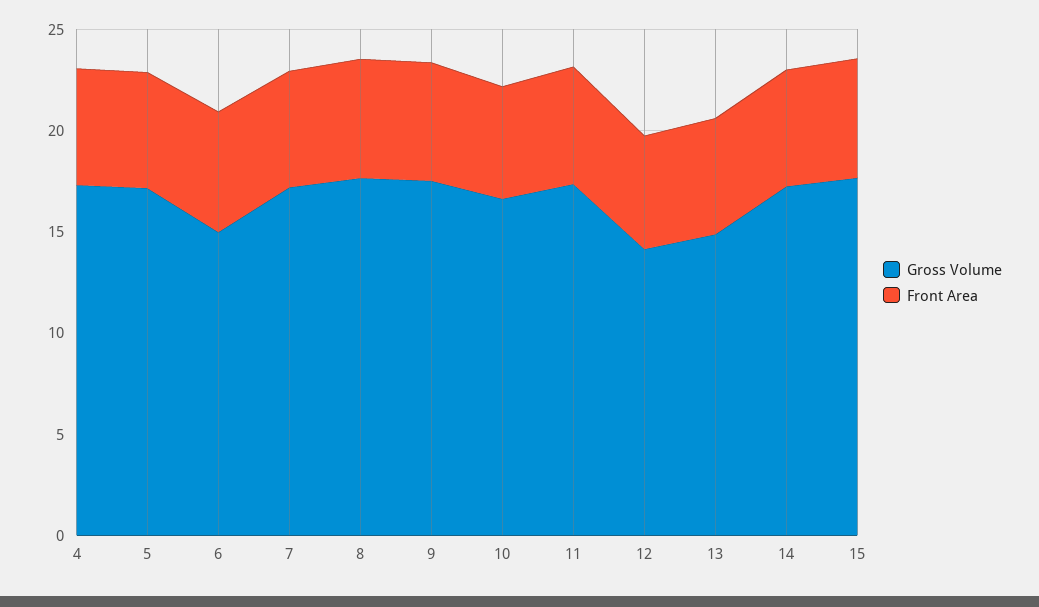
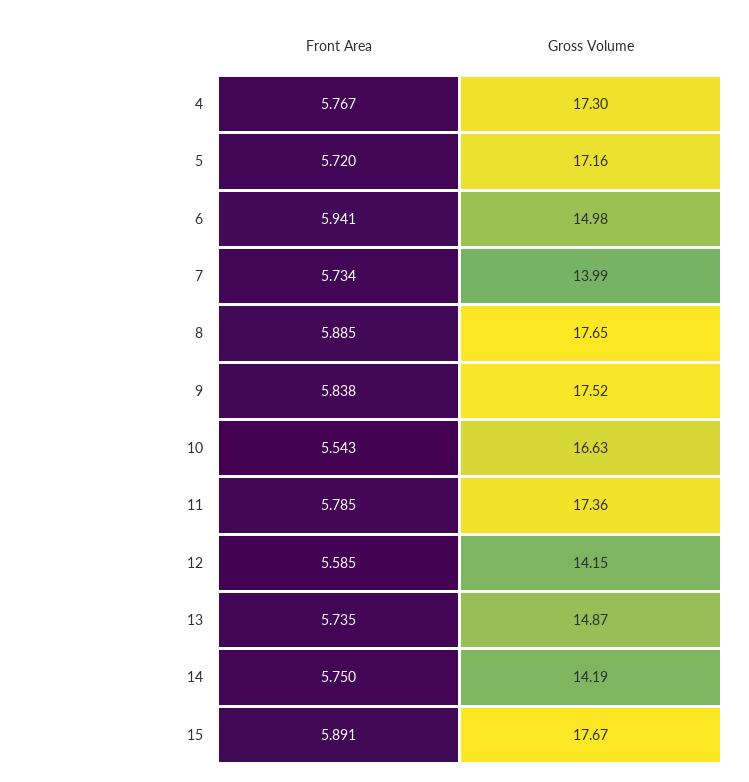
Gross Volume, 7: 17 -> 13.99
Gross Volume, 14: 17 -> 14.19

